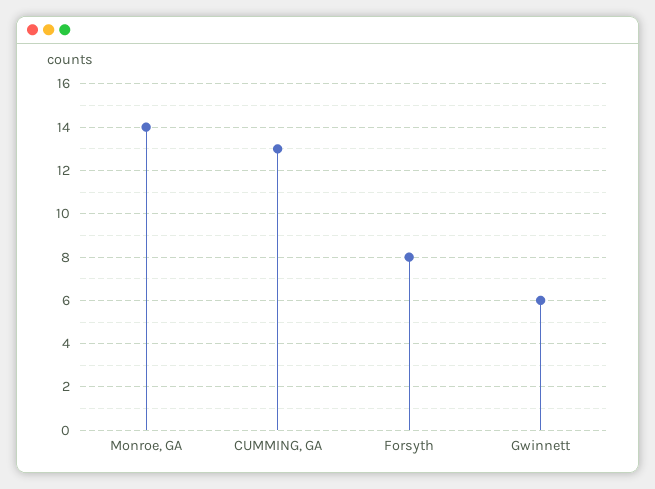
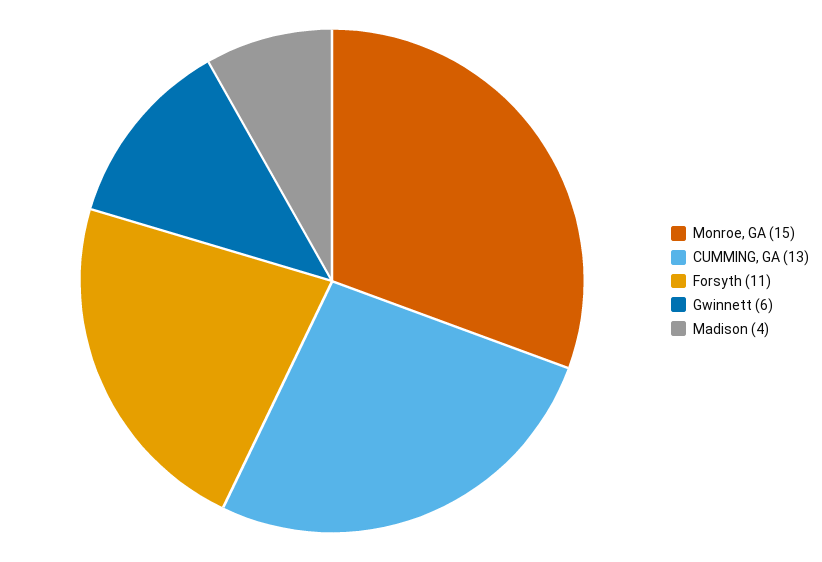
Monroe, GA: 14 -> 15
Forsyth: 8 -> 11
Madison: none -> 4

